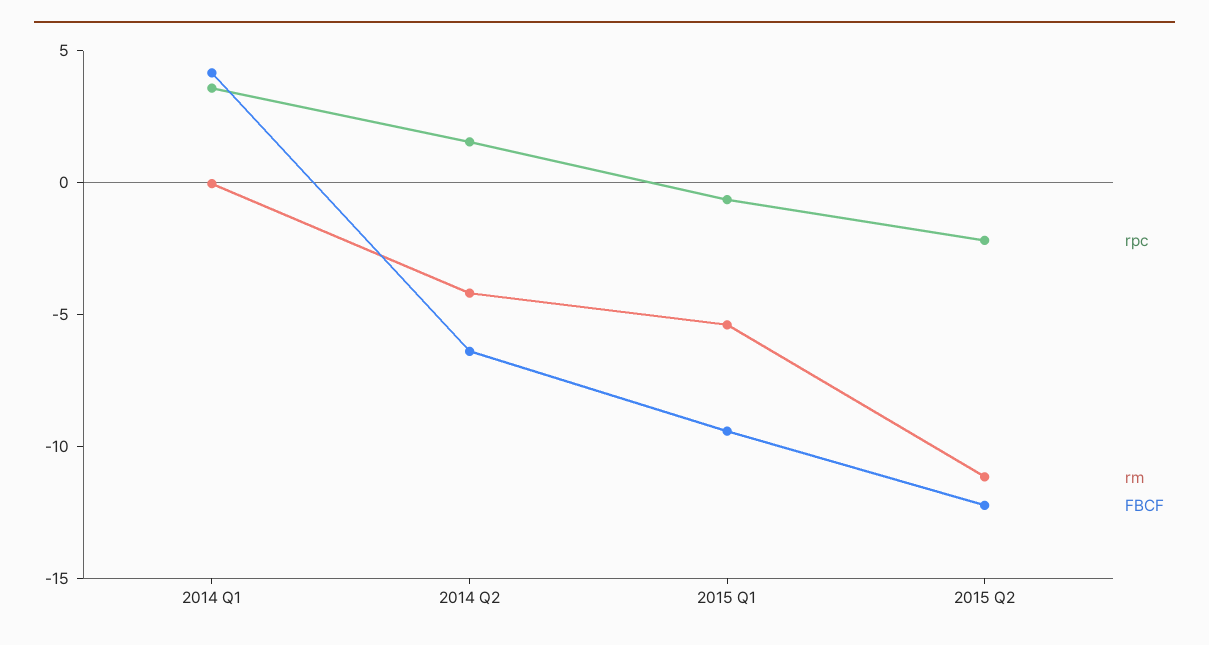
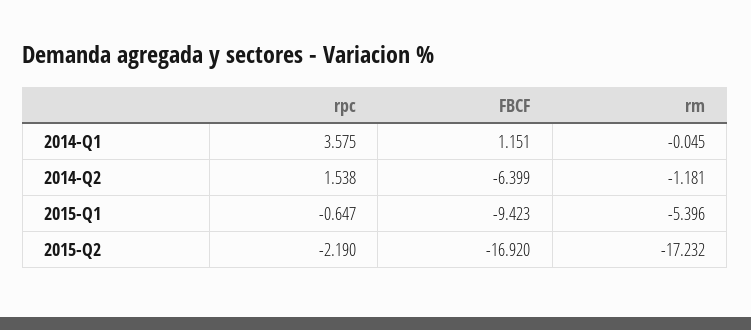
FBCF, 2014 Q1: 4 -> 1.151
rm, 2014 Q2: -4 -> -1.181
rm, 2015 Q2: -11 -> -17.232
FBCF, 2015 Q2: -12 -> -16.92

